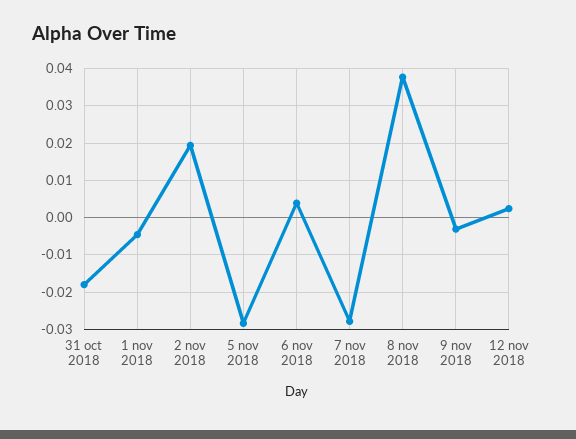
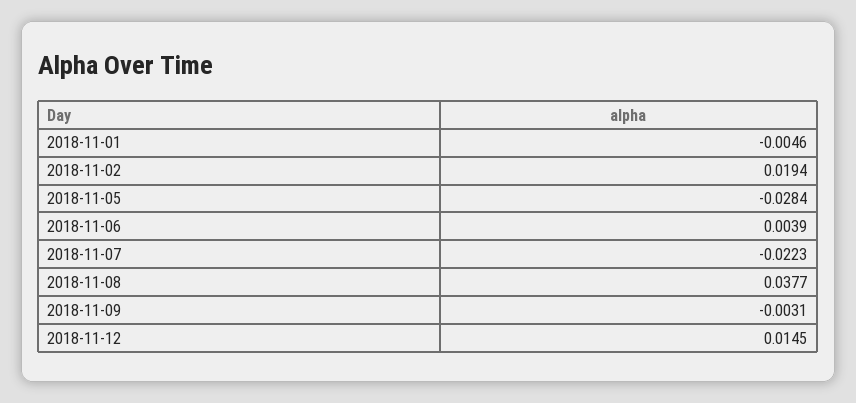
31 oct 2018: -0.018 -> none
7 nov 2018: -0.028 -> -0.0223
12 nov 2018: 0.002 -> 0.0145

